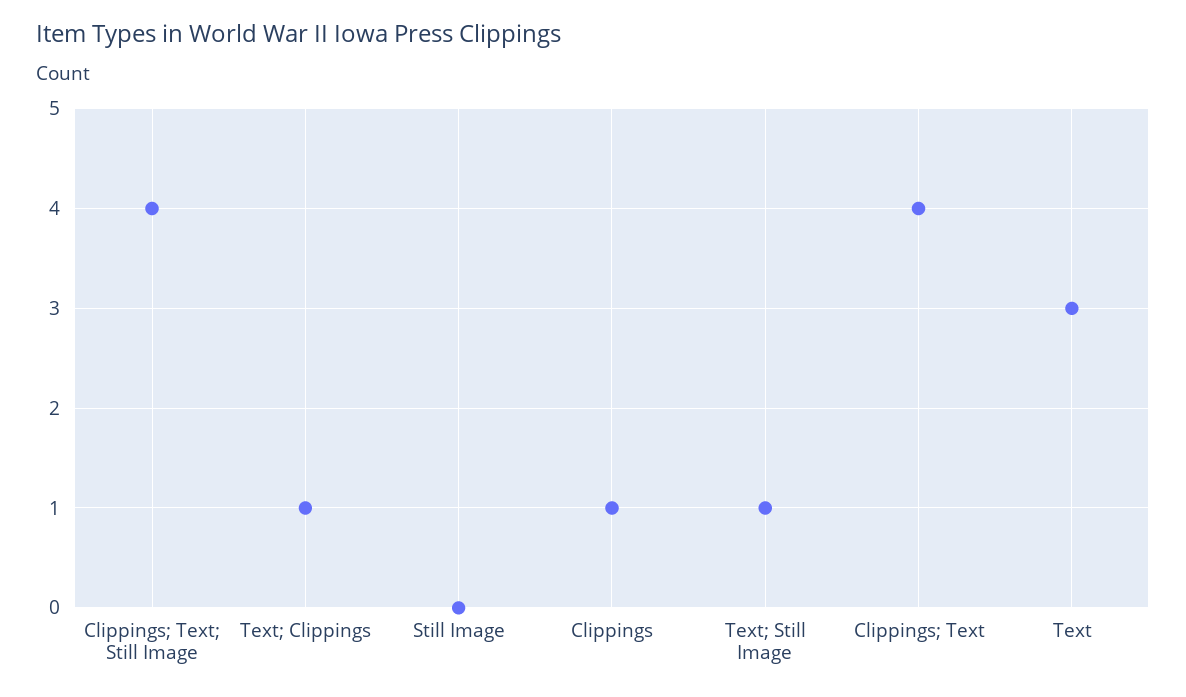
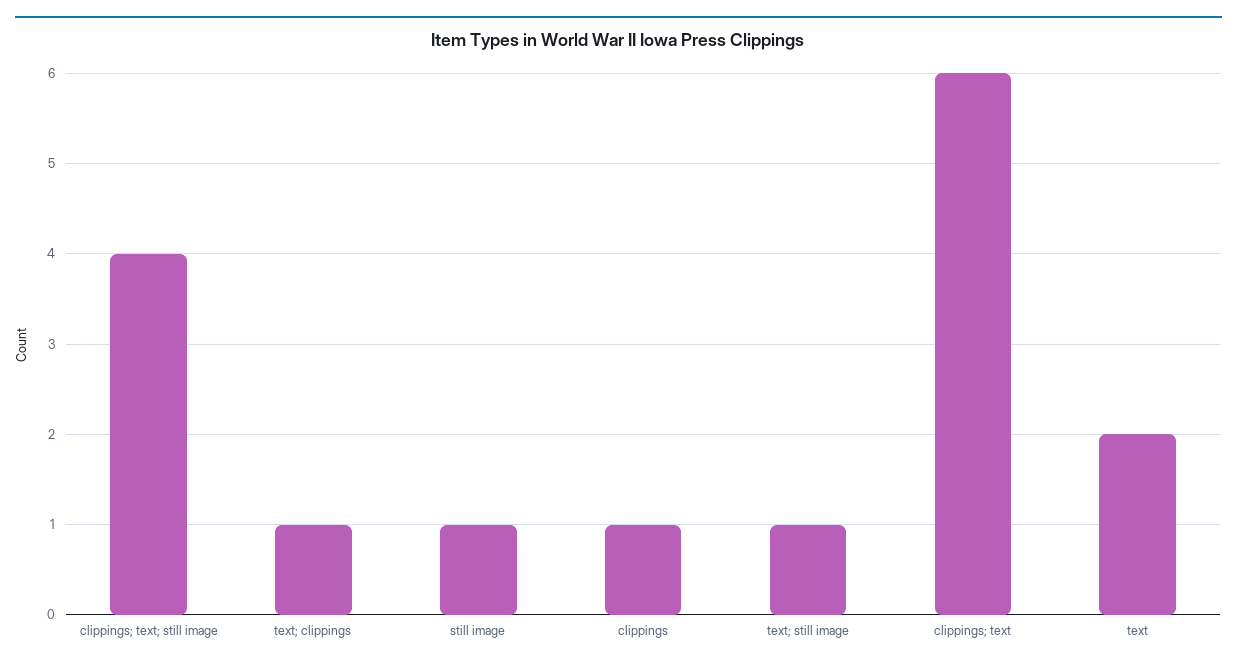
Still Image: 0 -> 1
Clippings; Text: 4 -> 6
Text: 3 -> 2

